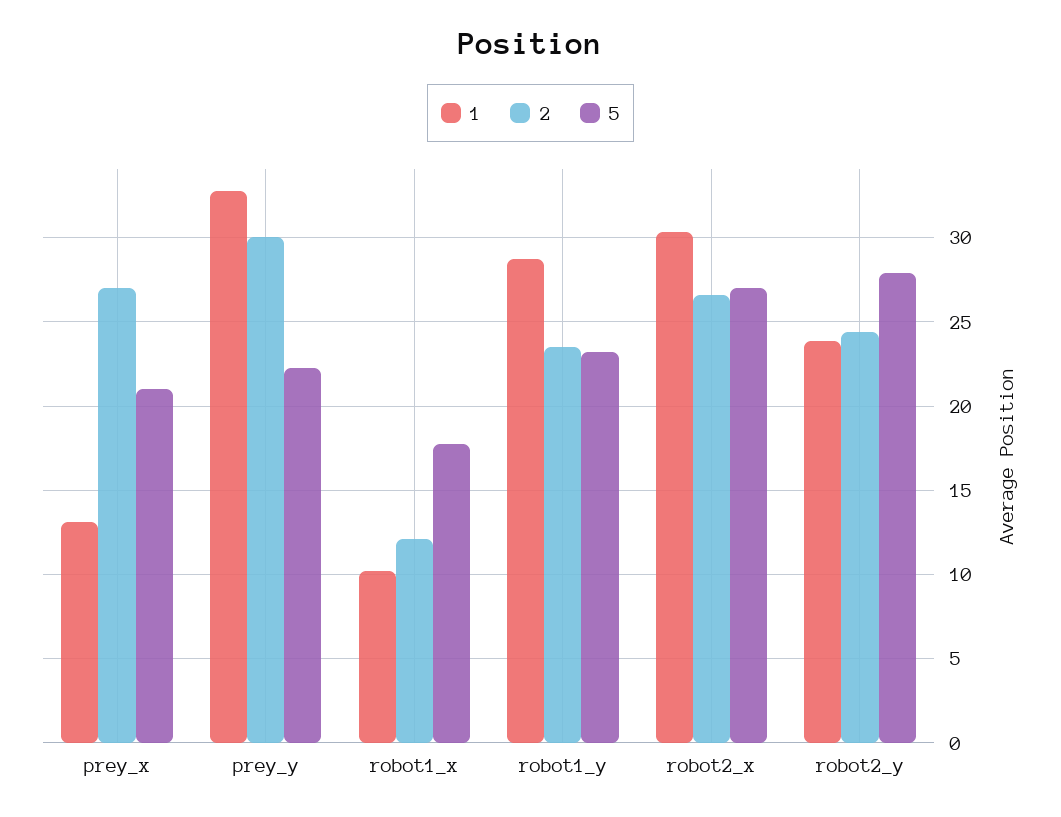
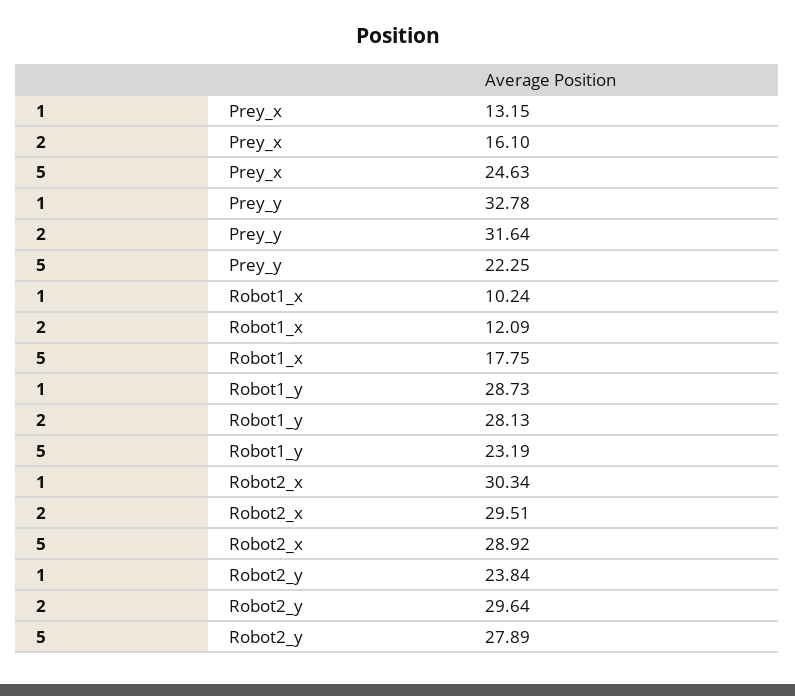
2, prey_x: 27 -> 16.1
5, prey_x: 21 -> 24.63
2, prey_y: 30 -> 31.64
2, robot1_y: 23.5 -> 28.13
2, robot2_x: 26.5 -> 29.51
5, robot2_x: 27 -> 28.92
2, robot2_y: 24.5 -> 29.64

